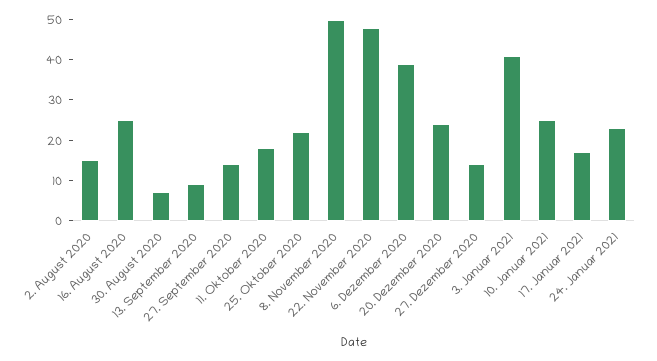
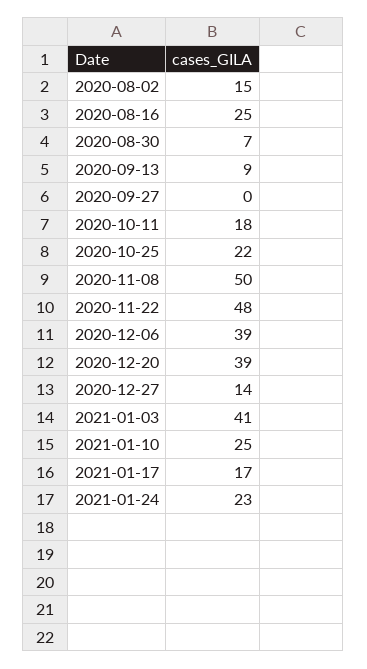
27. September 2020: 15 -> 0
20. Dezember 2020: 25 -> 39

